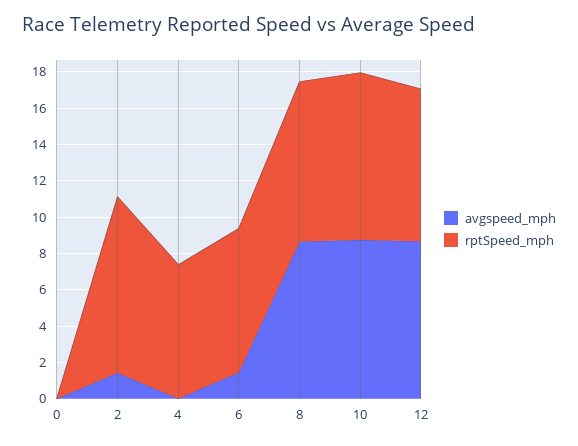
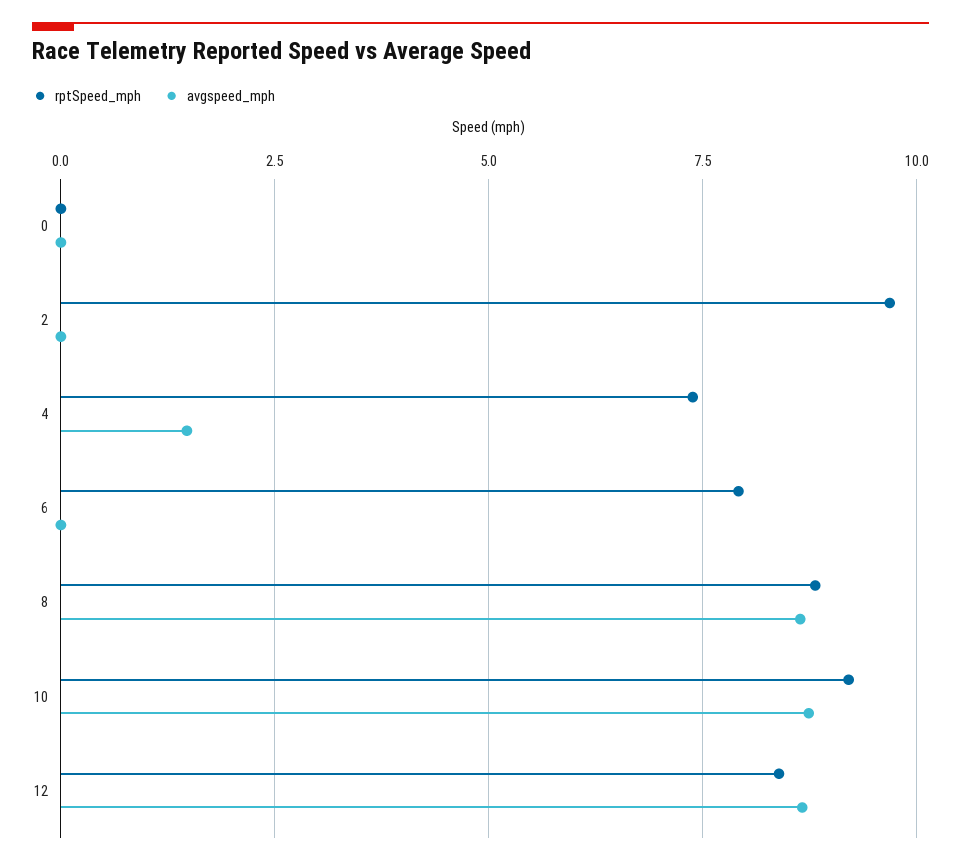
avgspeed_mph, 2: 1.5 -> 0
avgspeed_mph, 4: 0 -> 1.5
avgspeed_mph, 6: 1.5 -> 0

